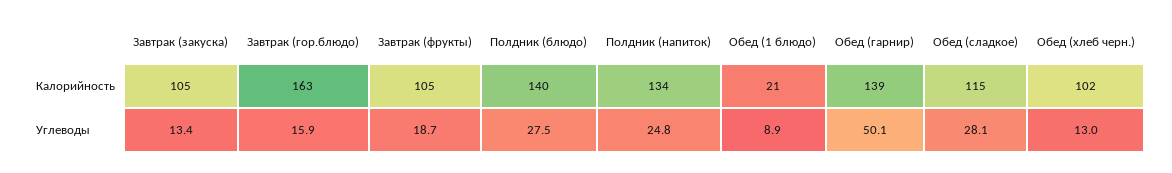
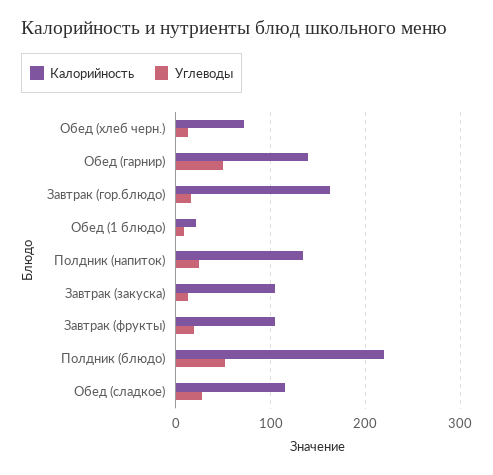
Калорийность, Полдник (блюдо): 140 -> 220
Калорийность, Обед (хлеб черн.): 102 -> 70
Углеводы, Полдник (блюдо): 27.5 -> 50

